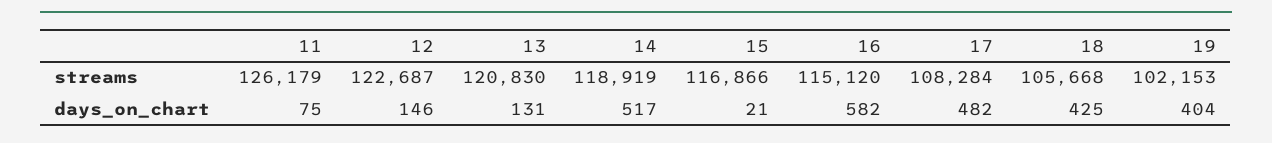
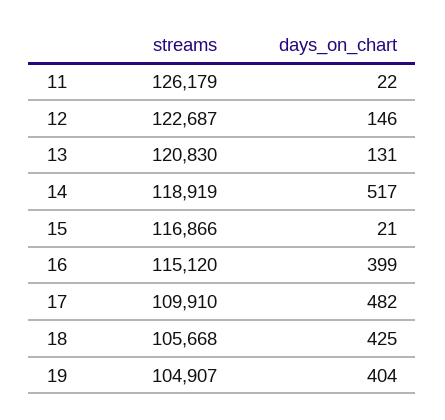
17, streams: 108284 -> 109910
19, streams: 102153 -> 104907
11, days_on_chart: 75 -> 22
16, days_on_chart: 582 -> 399

